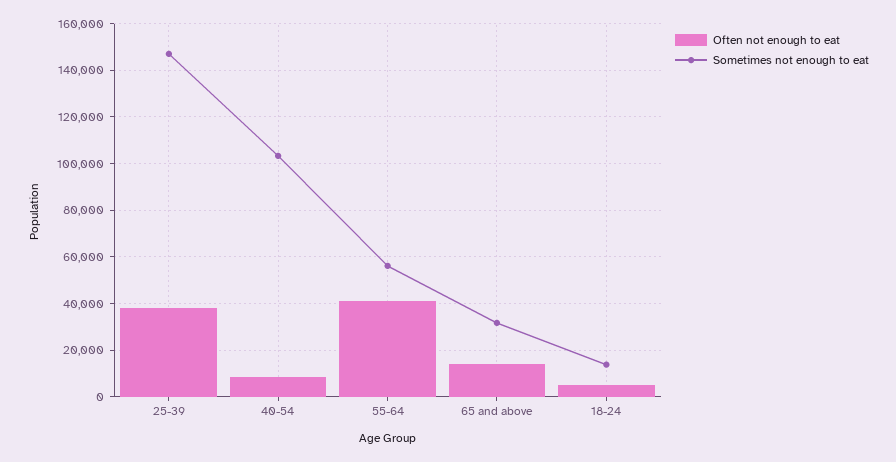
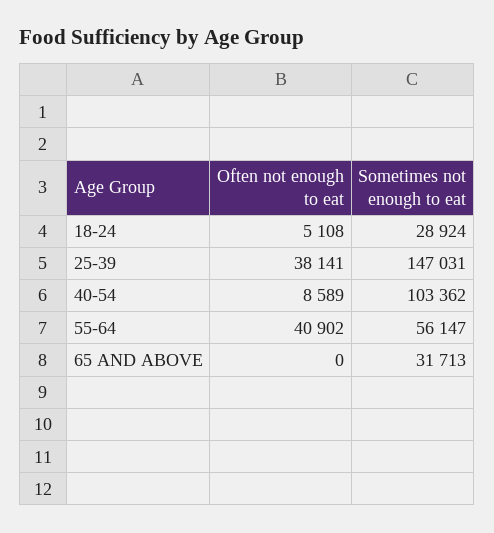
Often not enough to eat, 65 and above: 15000 -> 0
Sometimes not enough to eat, 18-24: 15000 -> 28924

